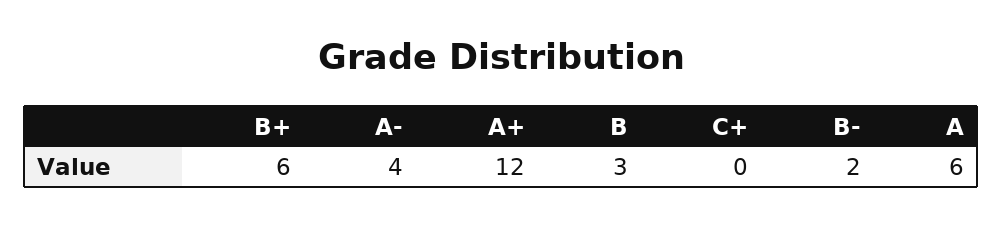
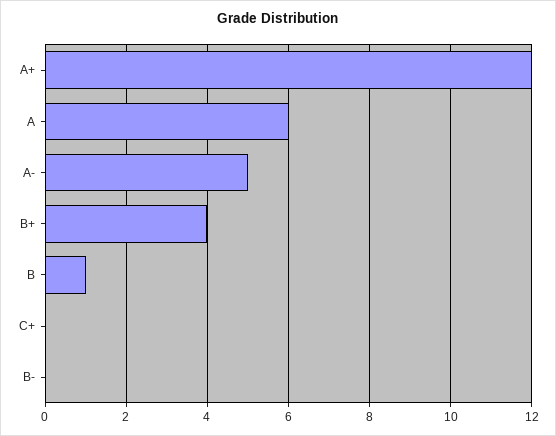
B+: 6 -> 4
A-: 4 -> 5
B: 3 -> 1
B-: 2 -> 0

